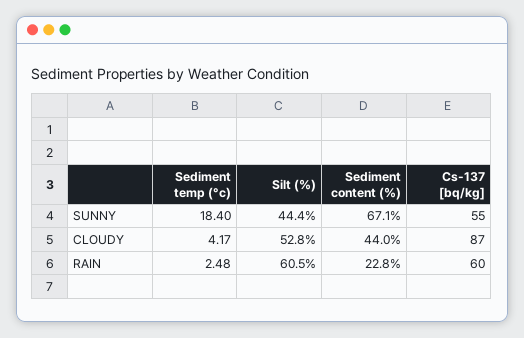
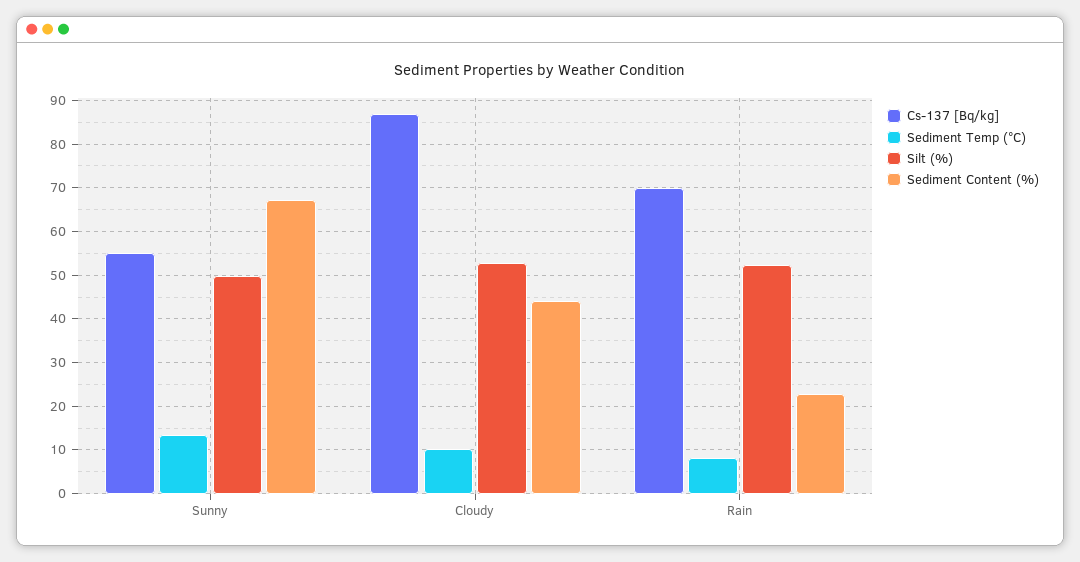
Sediment temp (°c), SUNNY: 18.4 -> 14
Silt (%), SUNNY: 44.4 -> 50
Sediment temp (°c), CLOUDY: 4.17 -> 10
Sediment temp (°c), RAIN: 2.48 -> 8
Silt (%), RAIN: 60.5 -> 52
Cs-137 [bq/kg], RAIN: 60 -> 70

